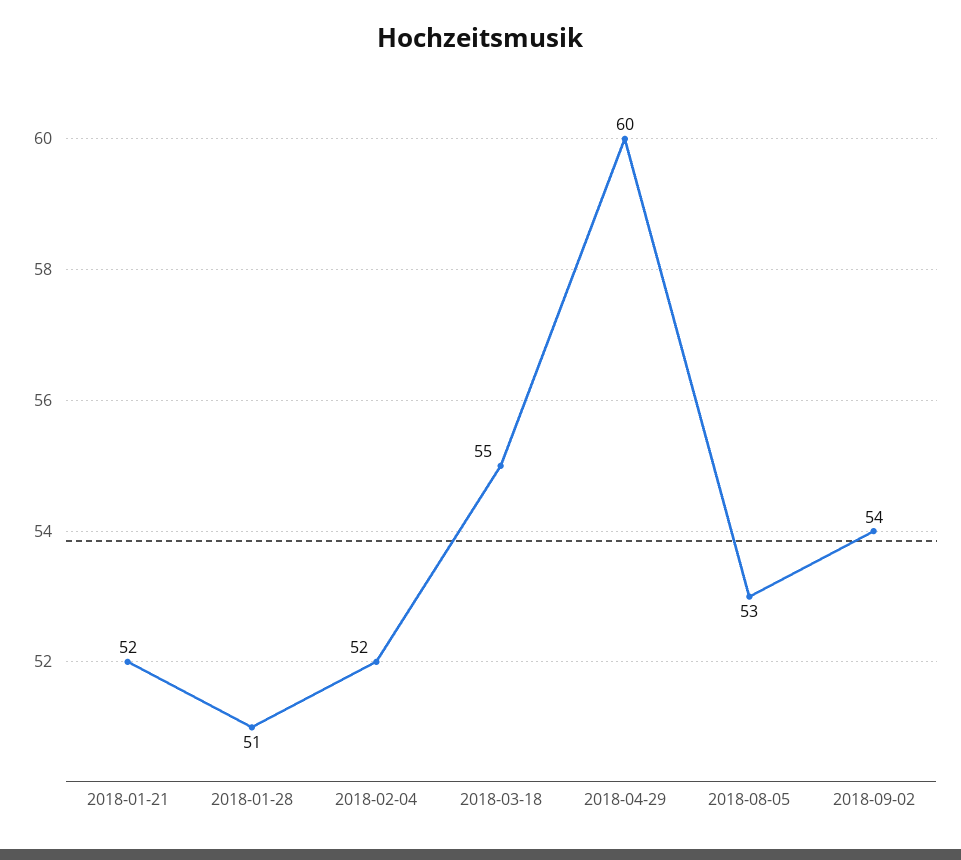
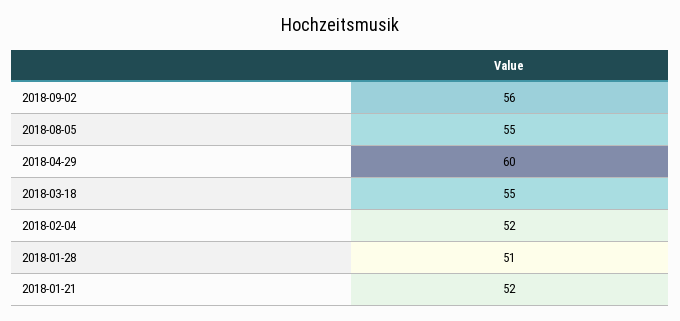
2018-08-05: 53 -> 55
2018-09-02: 54 -> 56

